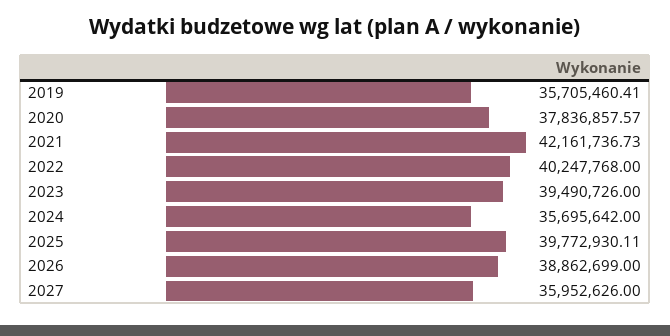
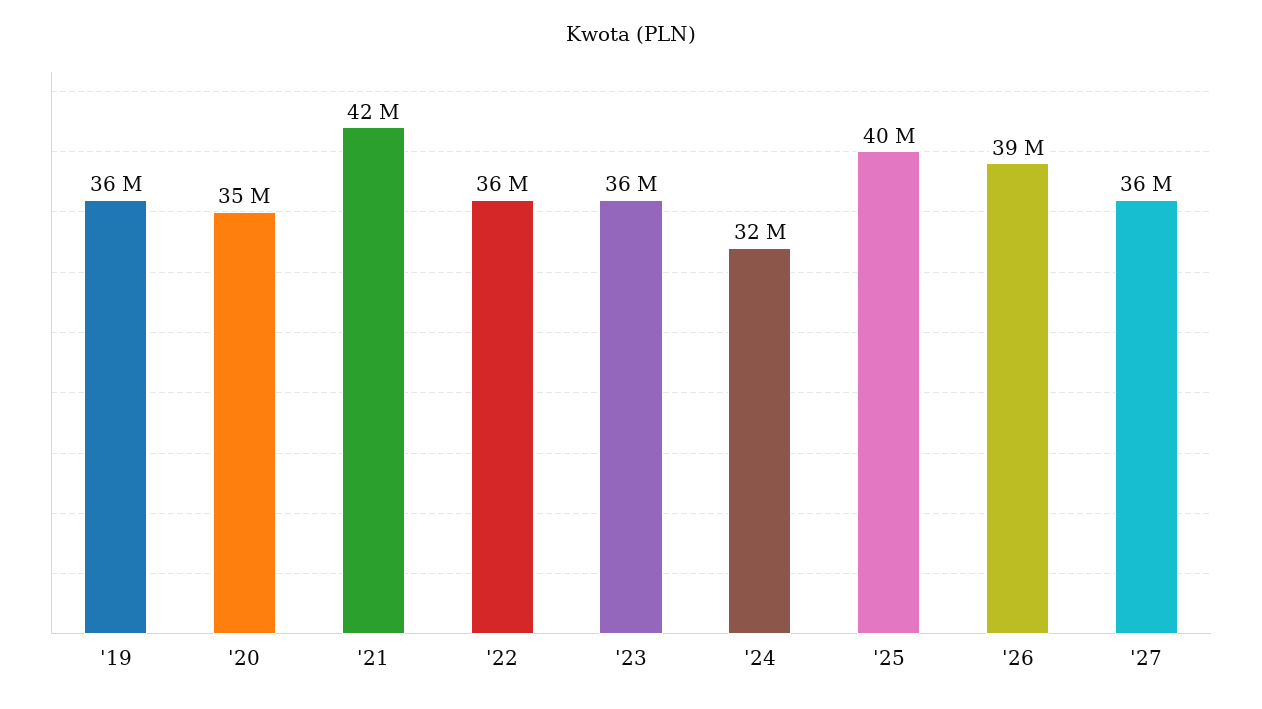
2020: 37836857.57 -> 35000000
2022: 40247768 -> 36000000
2023: 39490726 -> 36000000
2024: 35695642 -> 32000000

